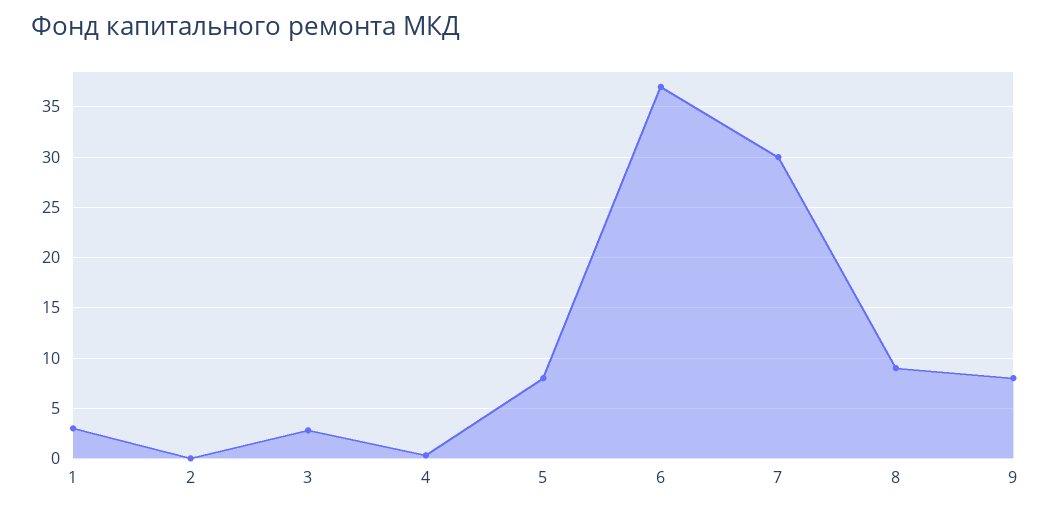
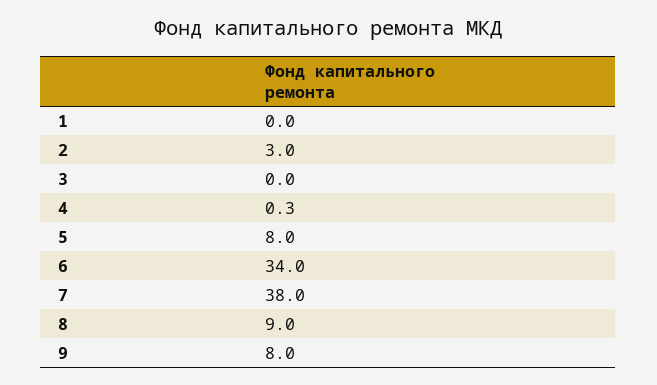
1: 3 -> 0
2: 0 -> 3
3: 3 -> 0
6: 37 -> 34
7: 30 -> 38

